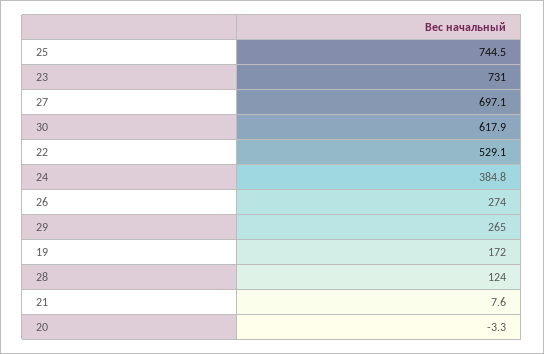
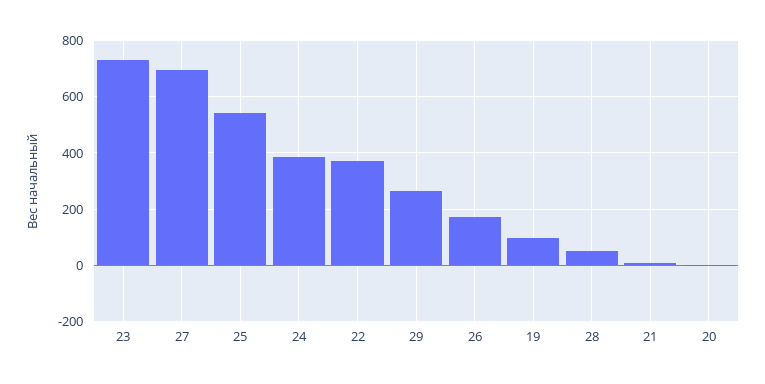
25: 744.5 -> 550
30: 617.9 -> none
22: 529.1 -> 375
26: 274 -> 175
19: 172 -> 100
28: 124 -> 50

